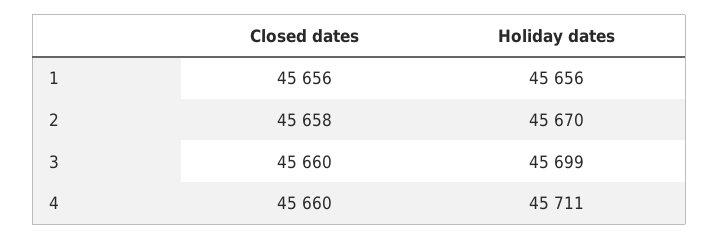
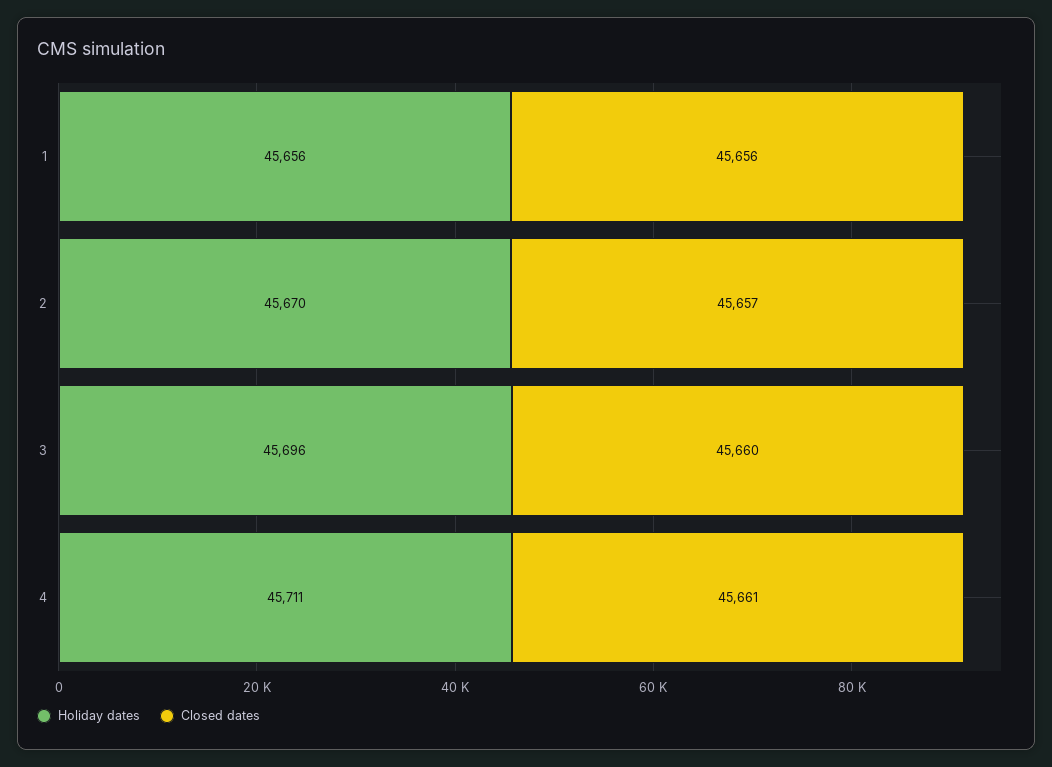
Closed dates, 2: 45658 -> 45657
Holiday dates, 3: 45699 -> 45696
Closed dates, 4: 45660 -> 45661

